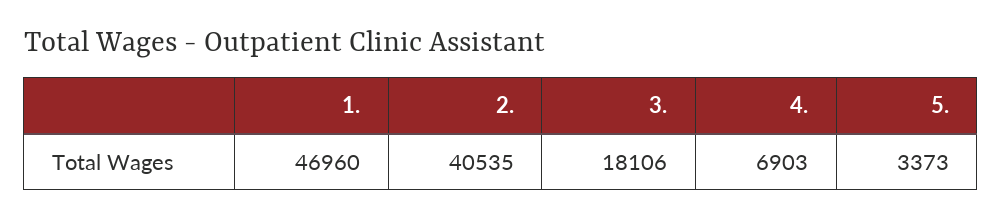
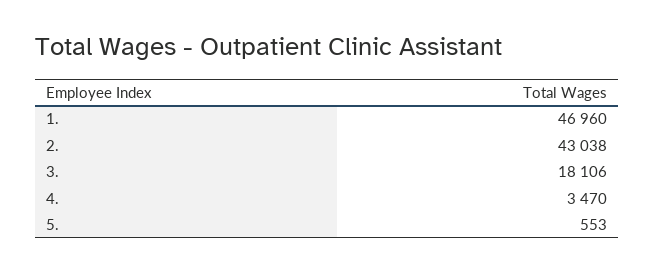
2.: 40535 -> 43038
4.: 6903 -> 3470
5.: 3373 -> 553

